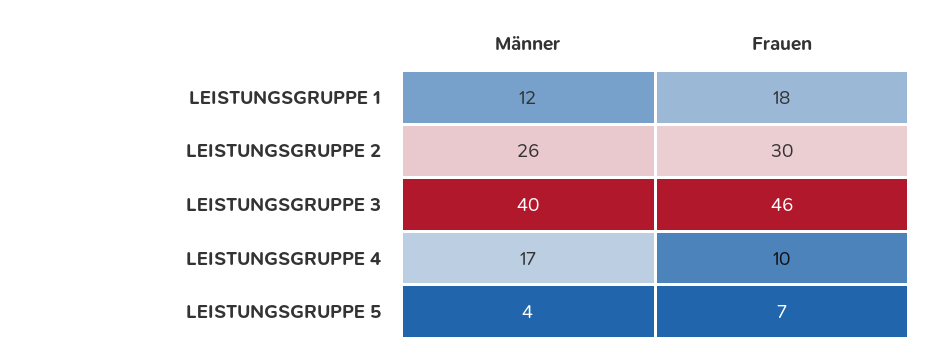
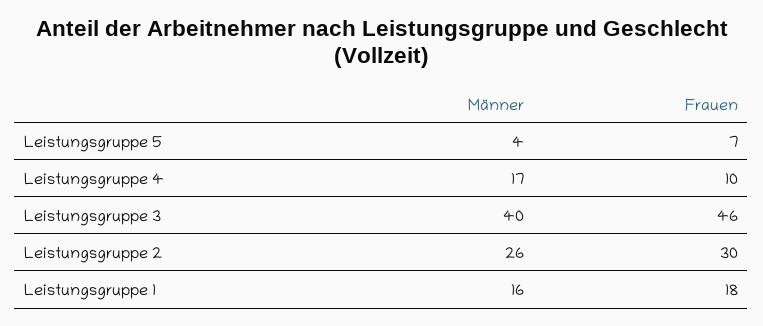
Männer, LEISTUNGSGRUPPE 1: 12 -> 16

